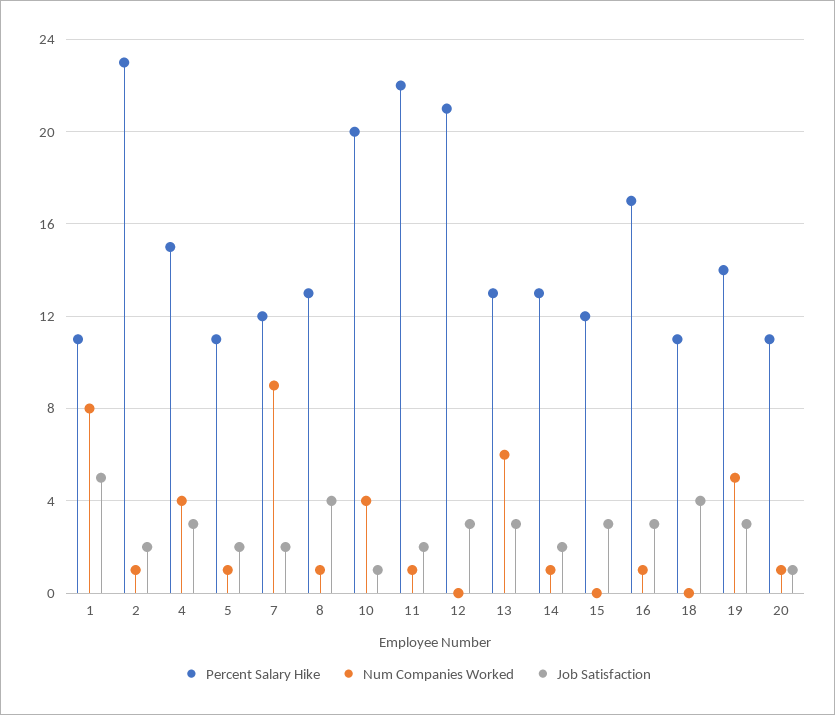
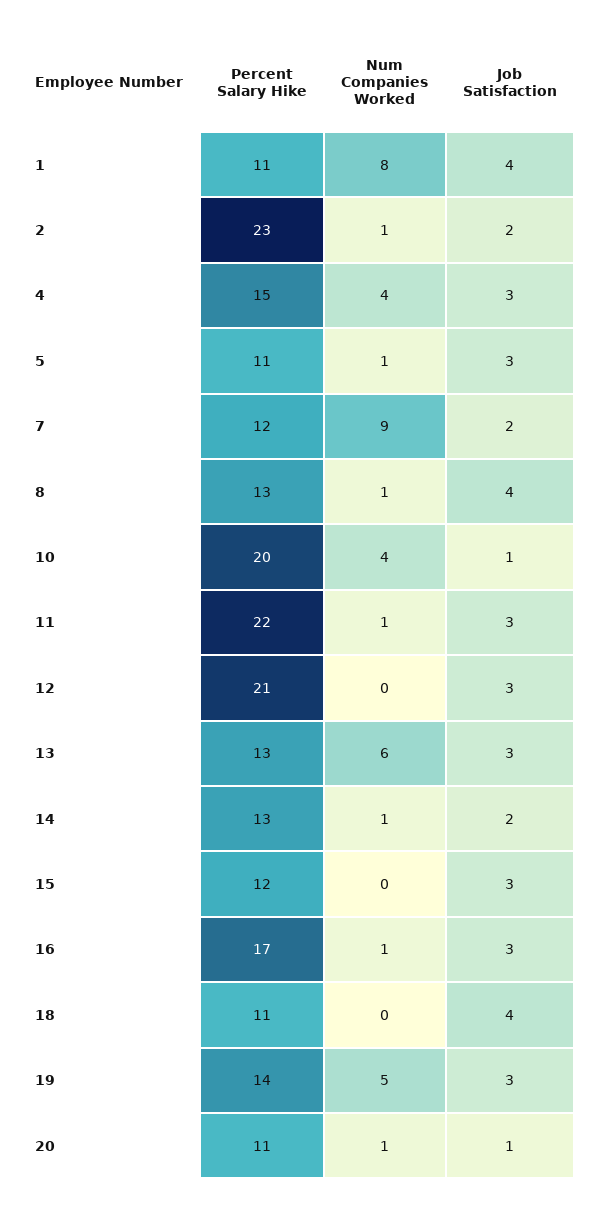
Job Satisfaction, 1: 5 -> 4
Job Satisfaction, 5: 2 -> 3
Job Satisfaction, 11: 2 -> 3

